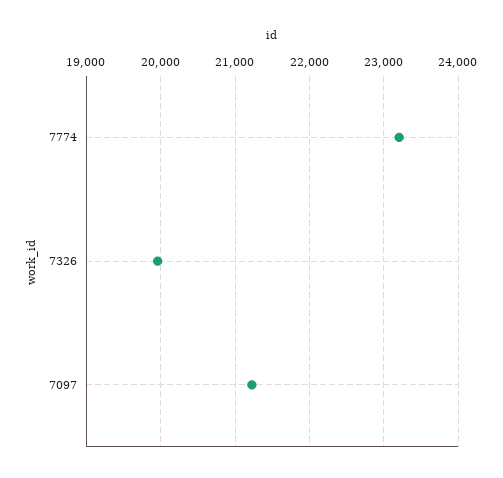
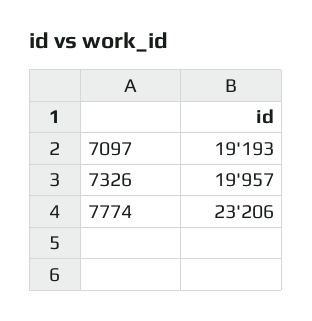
7097: 21200 -> 19193

